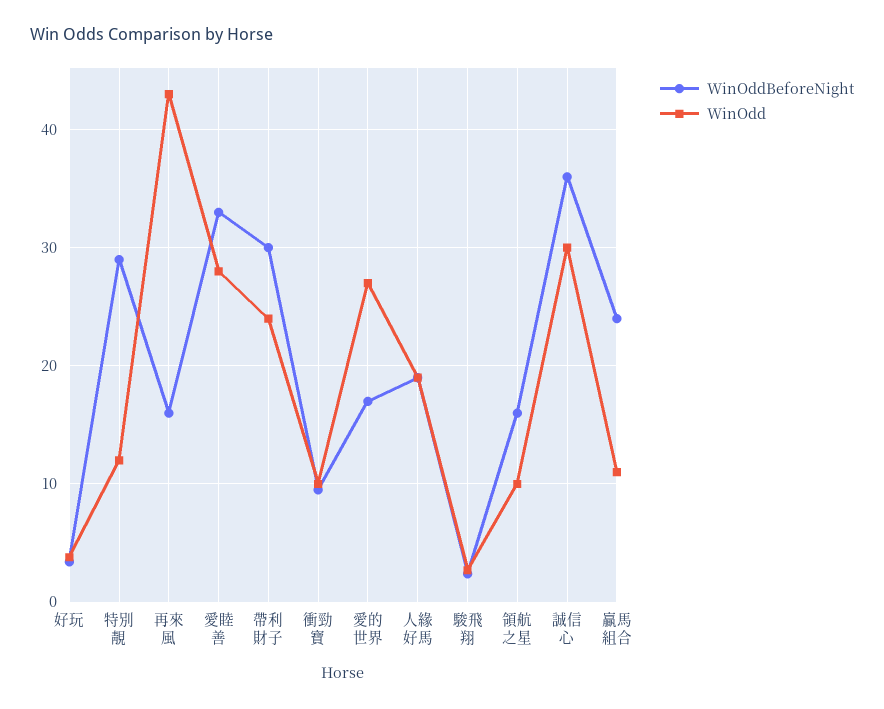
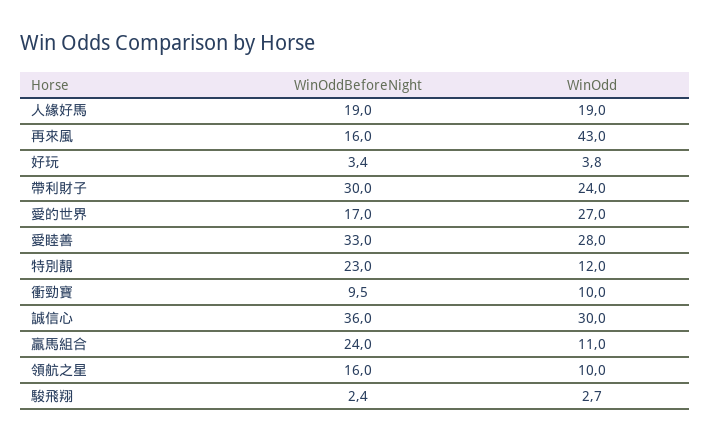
WinOddBeforeNight, 特別靚: 29 -> 23

